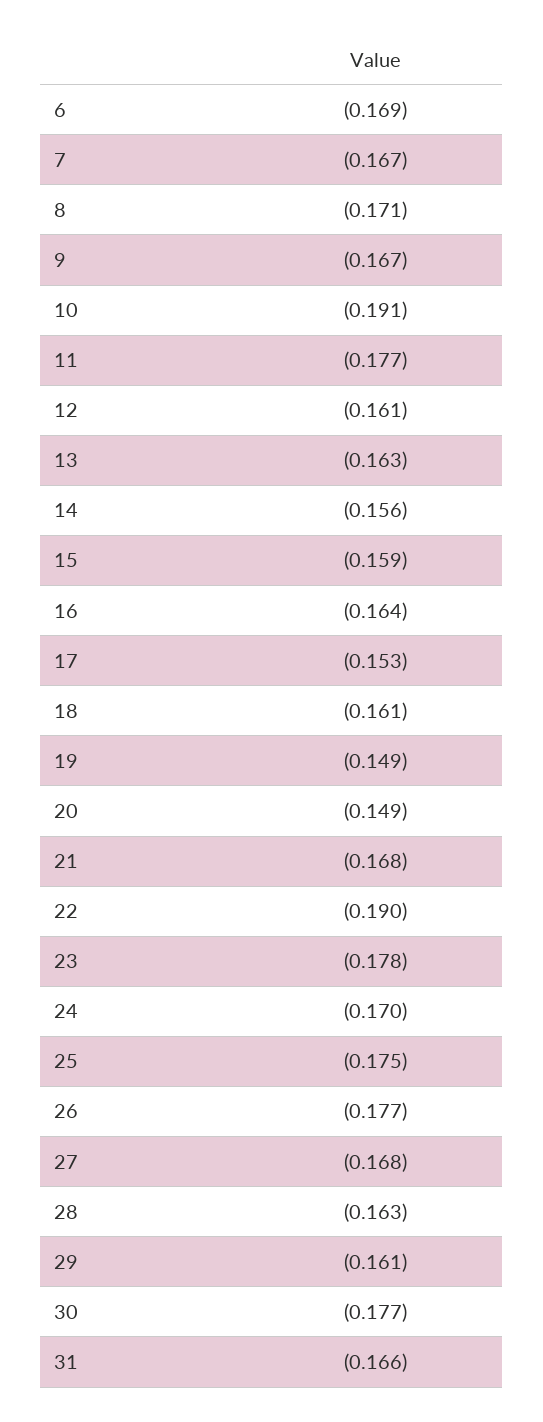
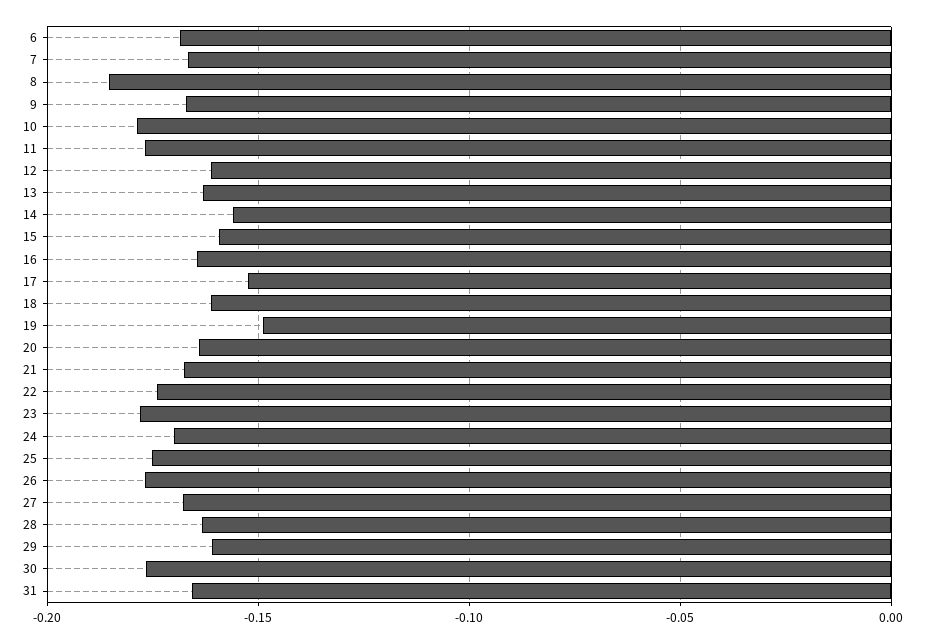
8: -0.171 -> -0.185
10: -0.191 -> -0.18
20: -0.149 -> -0.165
22: -0.19 -> -0.175

